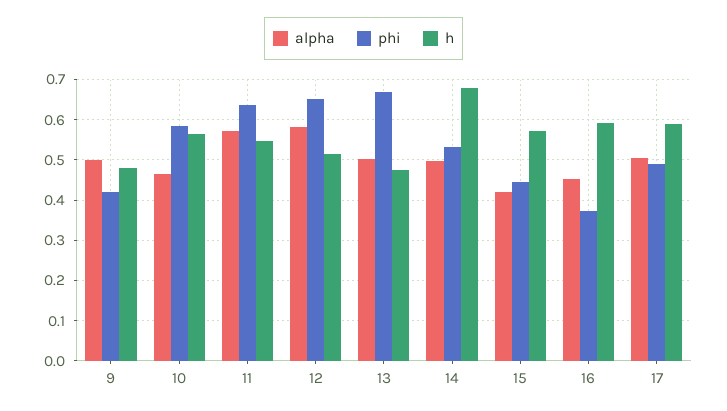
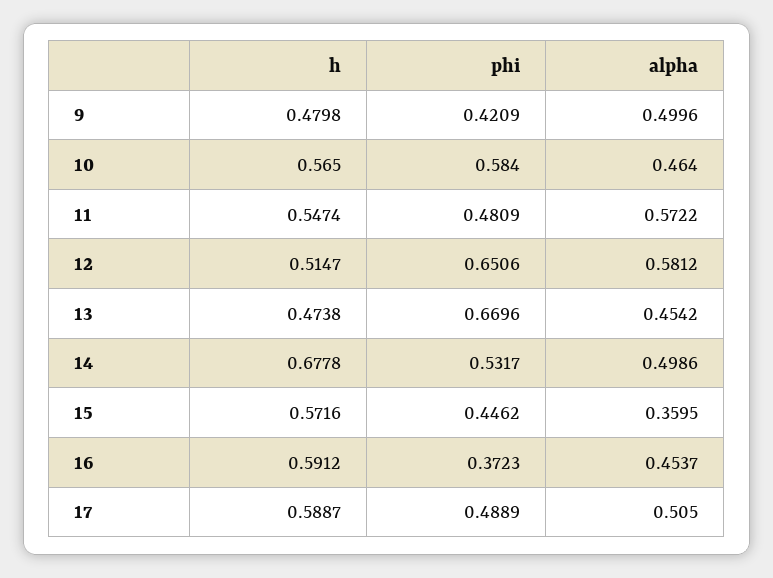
phi, 11: 0.64 -> 0.4809
alpha, 13: 0.5 -> 0.4542
alpha, 15: 0.42 -> 0.3595

